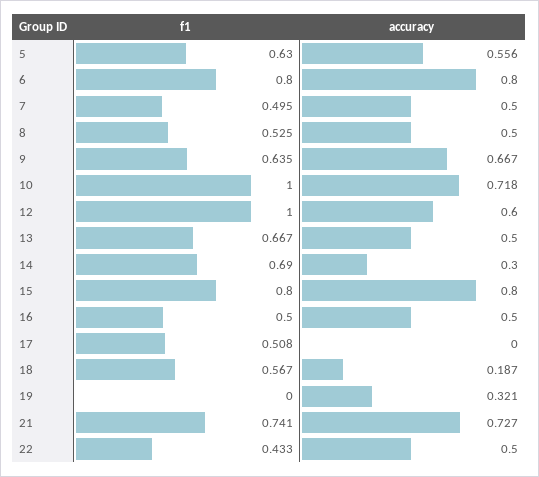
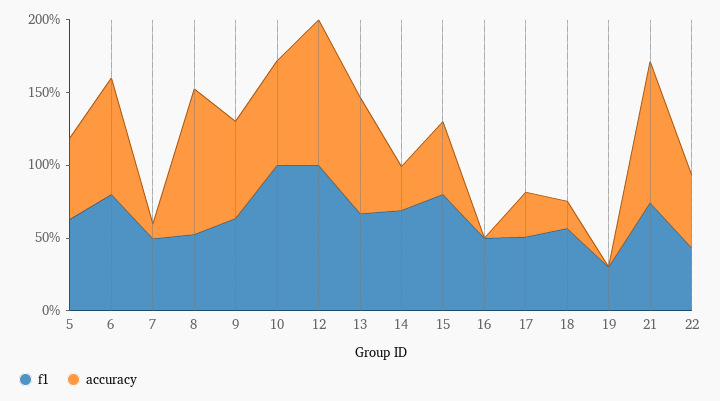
accuracy, 7: 0.5 -> 0.1
accuracy, 8: 0.5 -> 1
accuracy, 12: 0.6 -> 1
accuracy, 13: 0.5 -> 0.8
accuracy, 15: 0.8 -> 0.5
accuracy, 16: 0.5 -> 0
accuracy, 17: 0 -> 0.3
f1, 19: 0 -> 0.3
accuracy, 19: 0.321 -> 0
accuracy, 21: 0.727 -> 1

